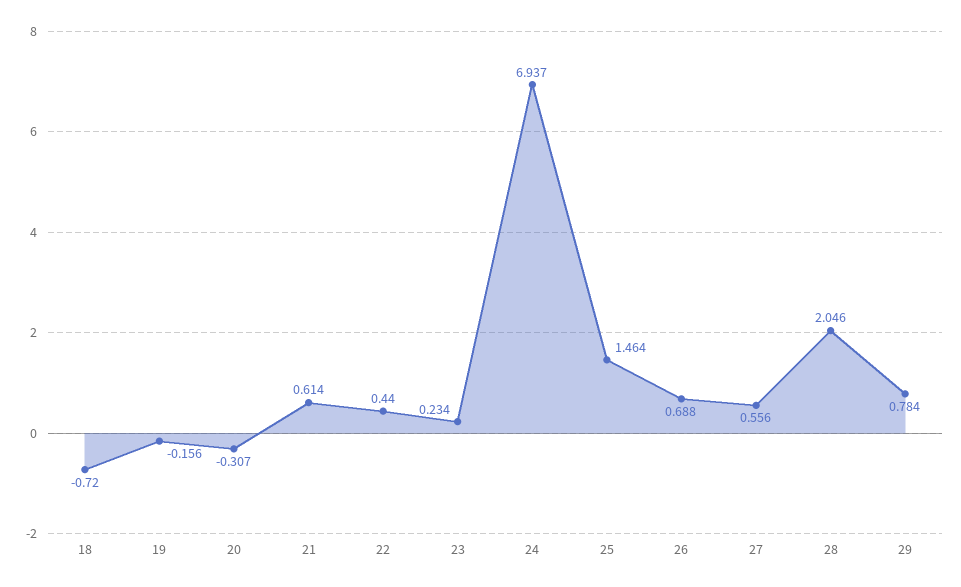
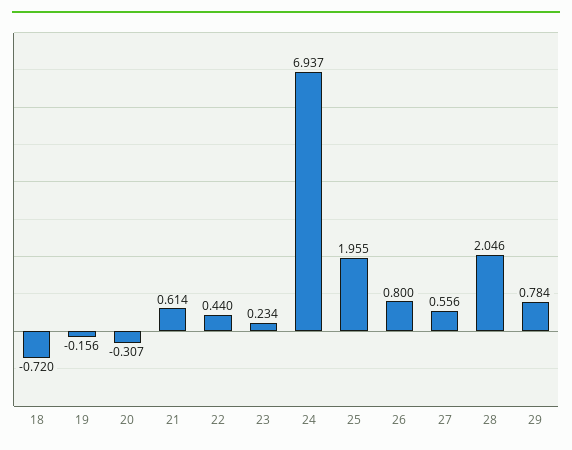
25: 1.464 -> 1.955
26: 0.688 -> 0.8

